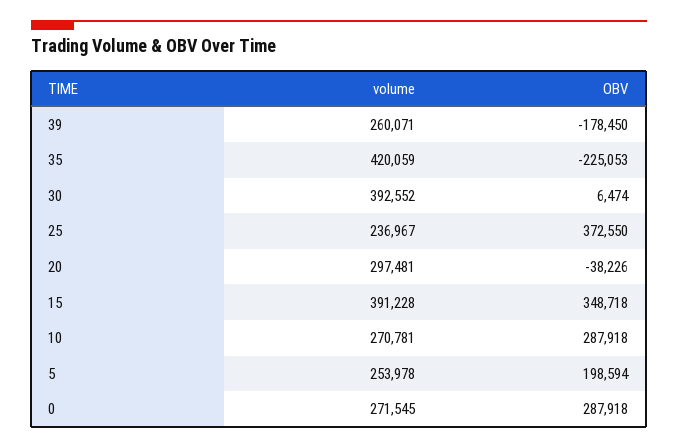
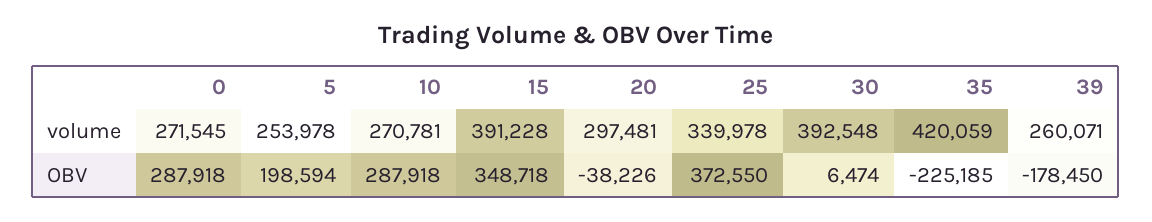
OBV, 35: -225053 -> -225185
volume, 30: 392552 -> 392548
volume, 25: 236967 -> 339978

